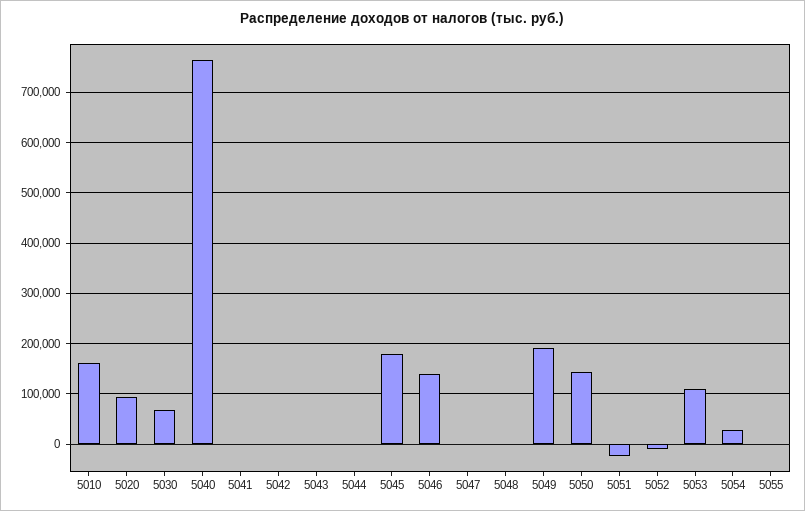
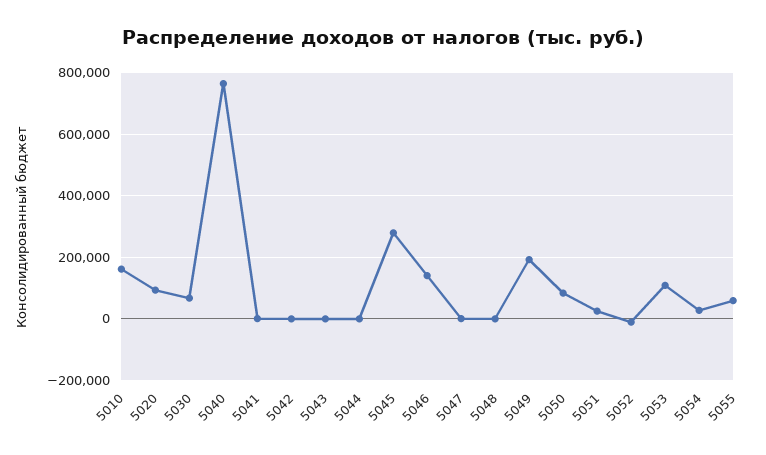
5045: 180000 -> 280000
5050: 140000 -> 80000
5051: -20000 -> 20000
5055: 0 -> 60000

